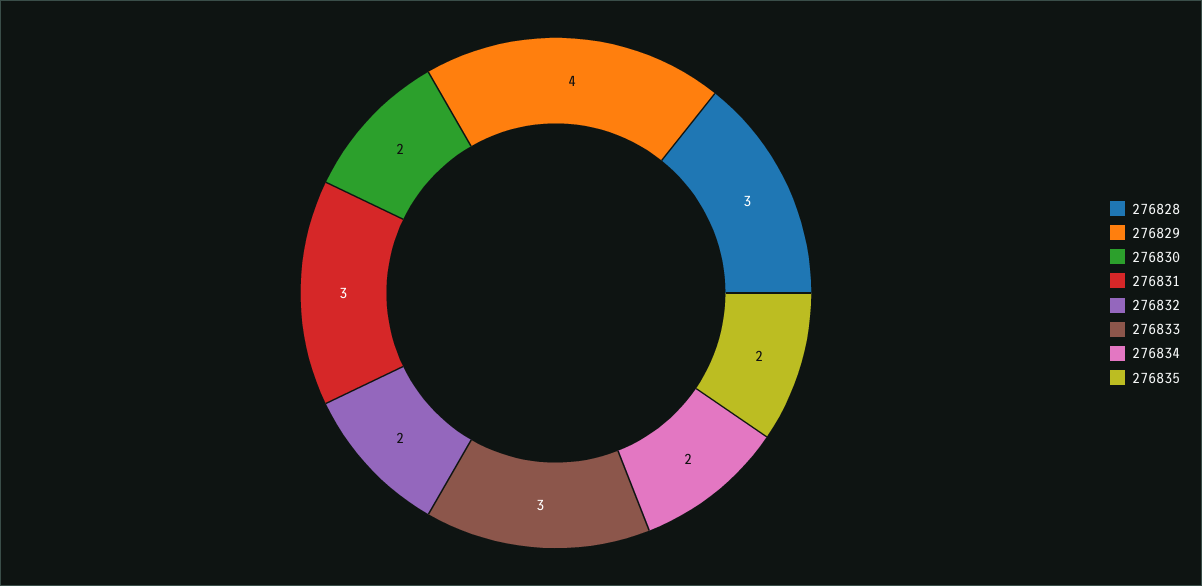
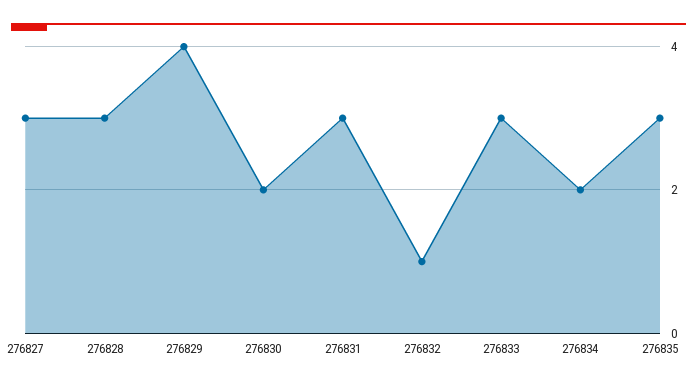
276832: 2 -> 1
276835: 2 -> 3
276827: none -> 3

